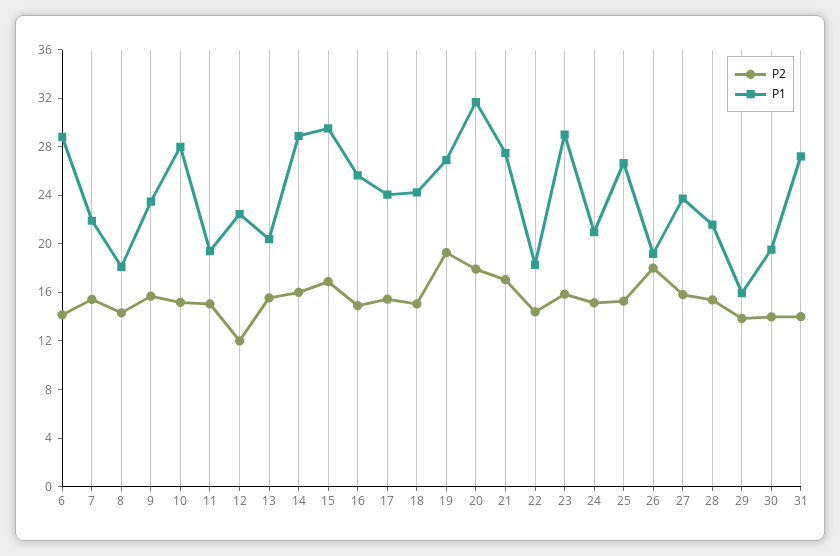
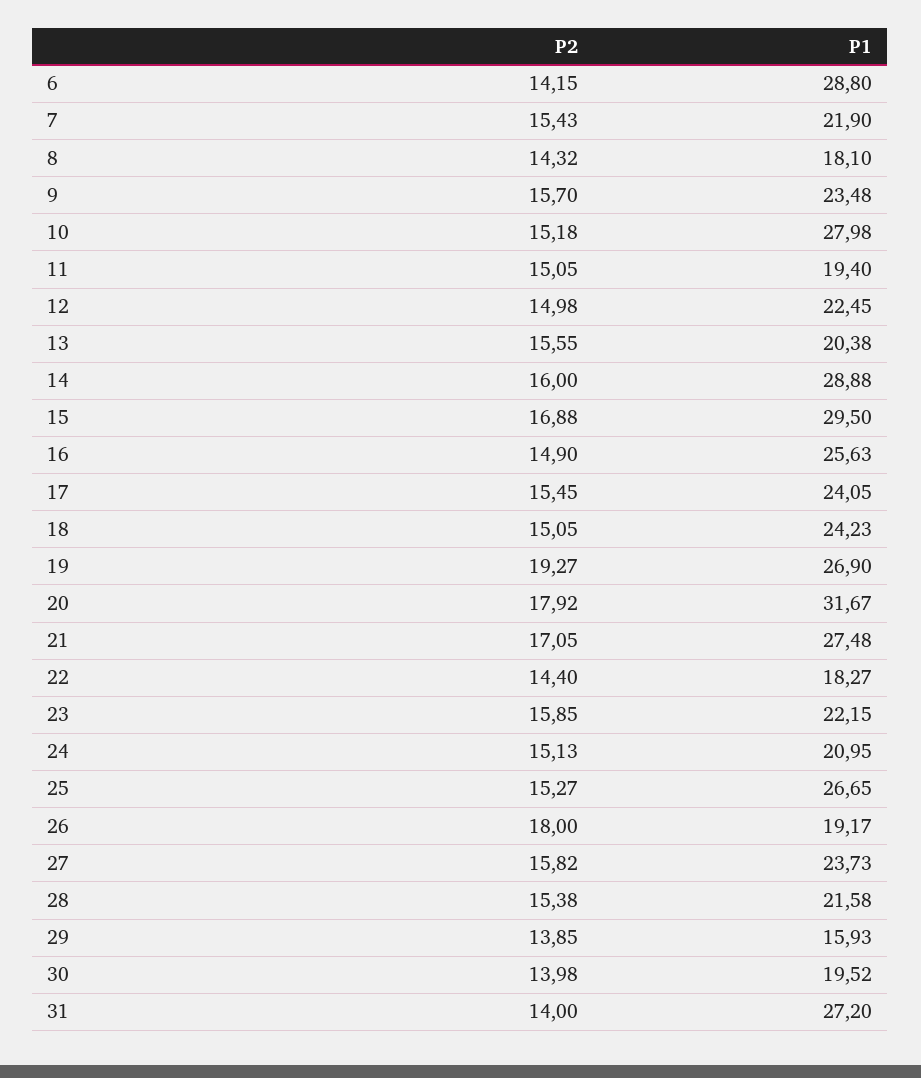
P2, 12: 12 -> 14.98
P1, 23: 29 -> 22.15

